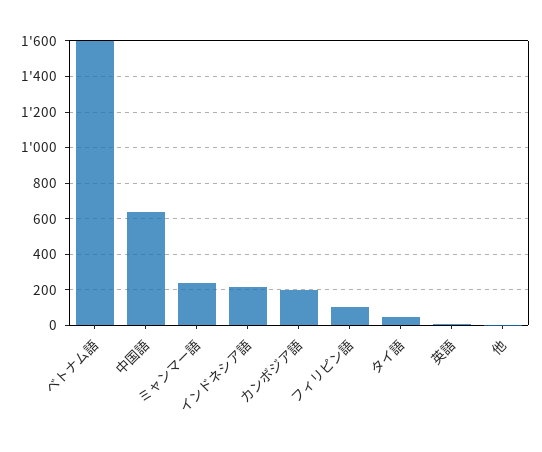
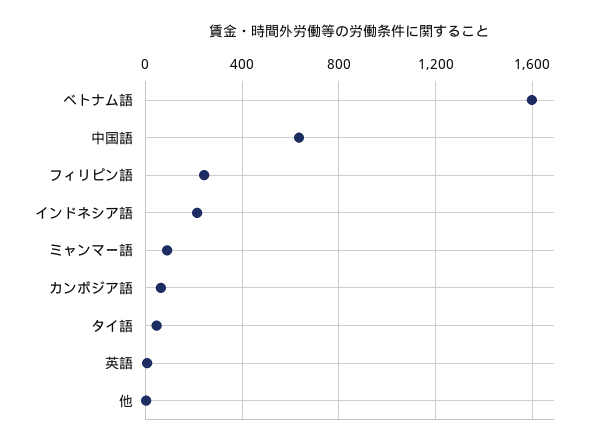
ミャンマー語: 250 -> 100
カンボジア語: 200 -> 50
フィリピン語: 100 -> 250

